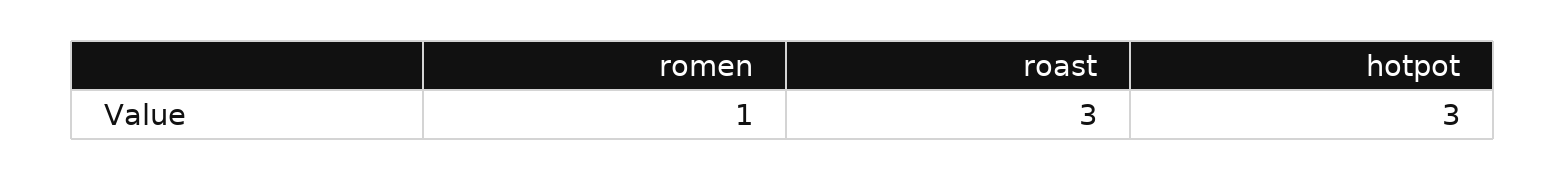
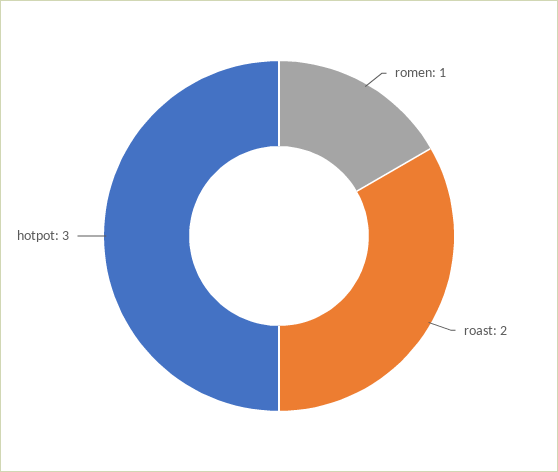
roast: 3 -> 2

